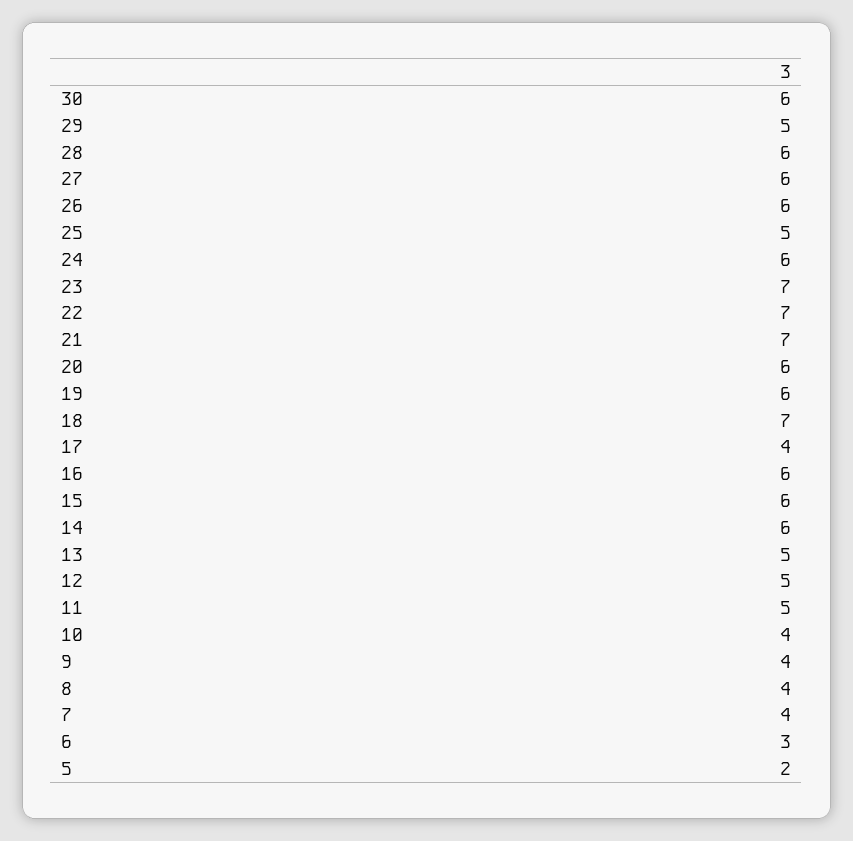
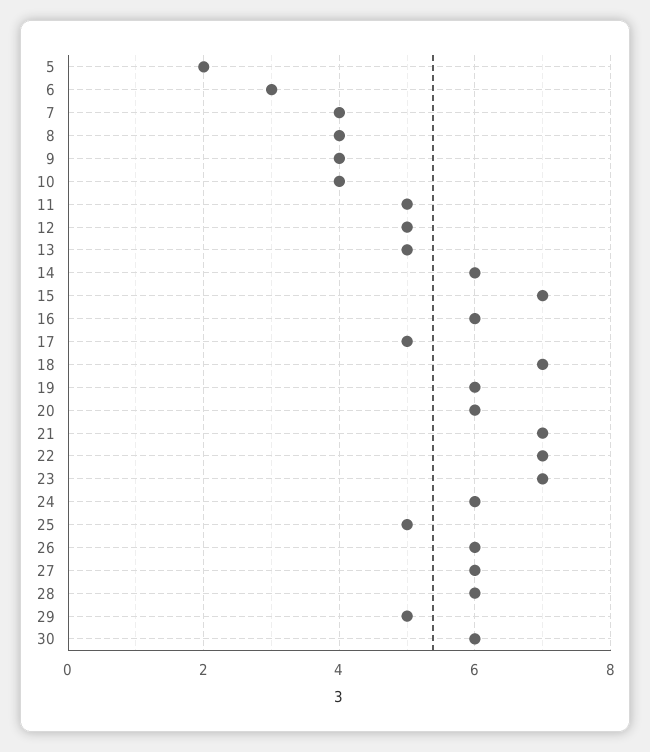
17: 4 -> 5
15: 6 -> 7

